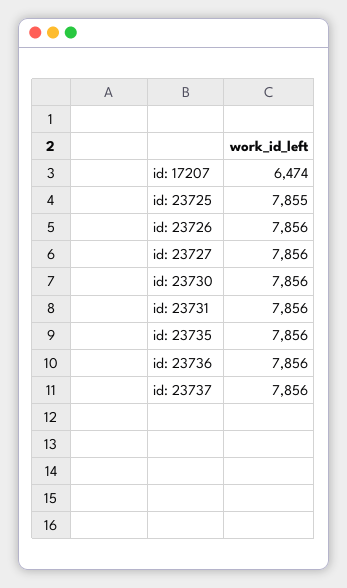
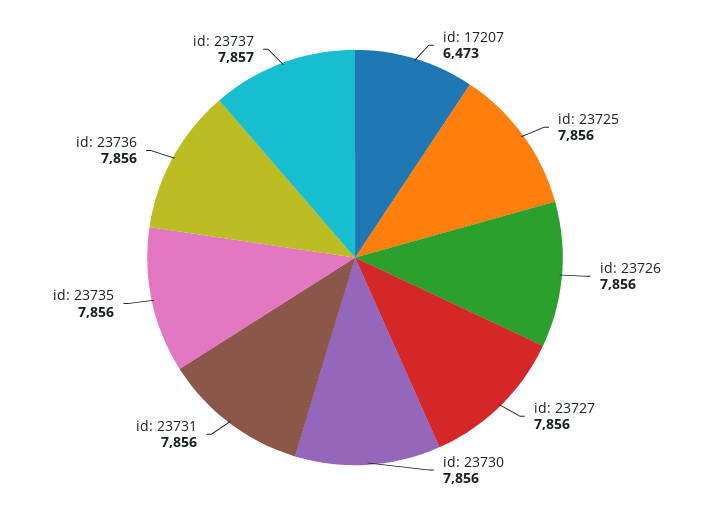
id: 17207: 6474 -> 6473
id: 23725: 7855 -> 7856
id: 23737: 7856 -> 7857

